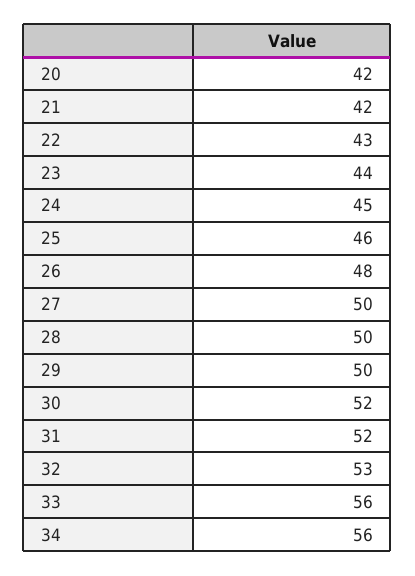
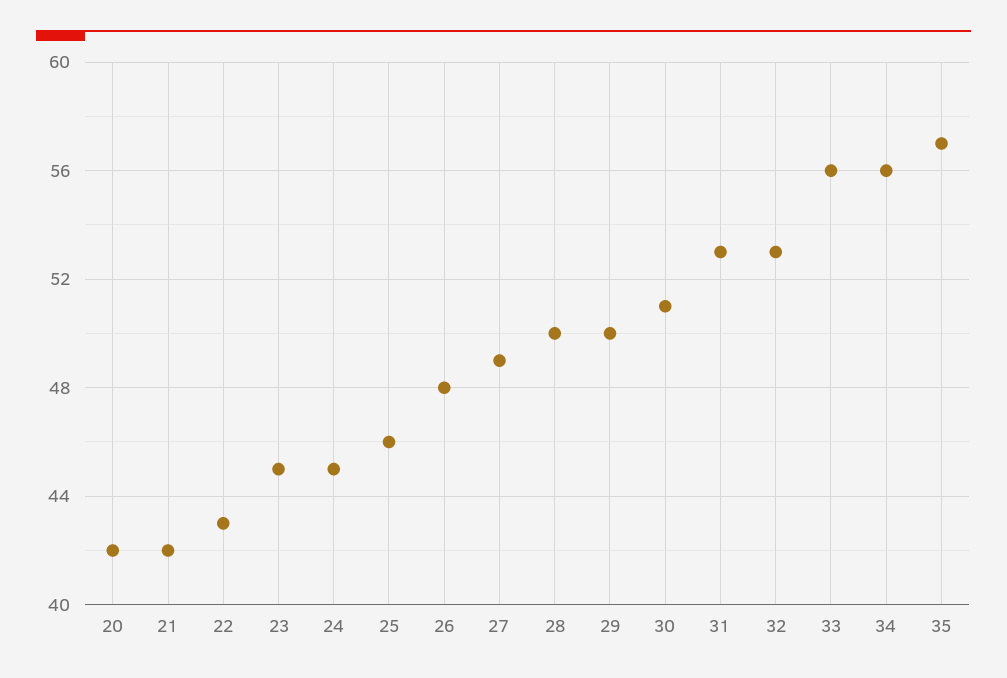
23: 44 -> 45
27: 50 -> 49
30: 52 -> 51
31: 52 -> 53
35: none -> 57

